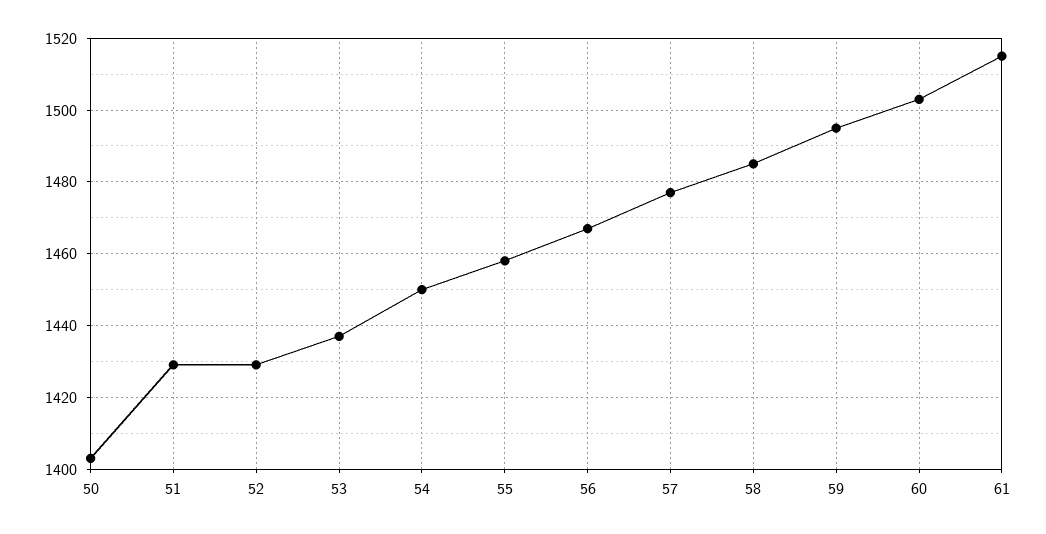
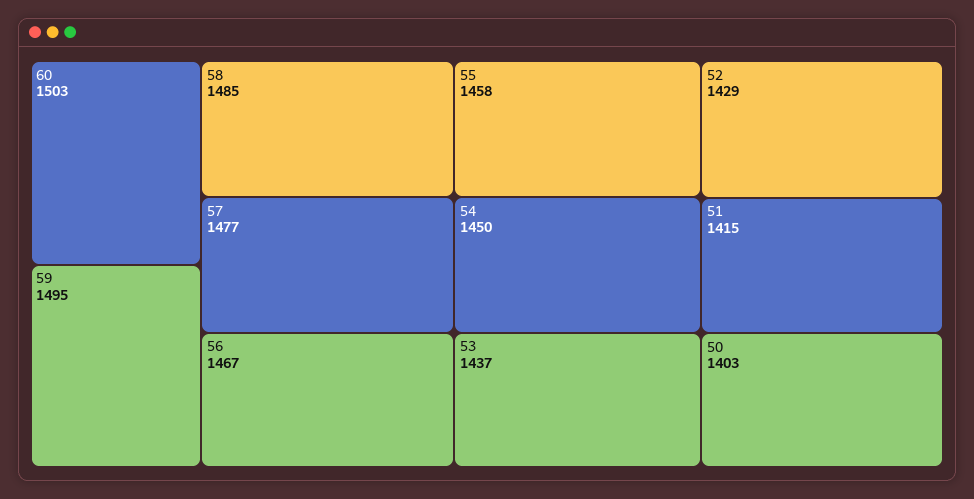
51: 1430 -> 1415
61: 1515 -> none

